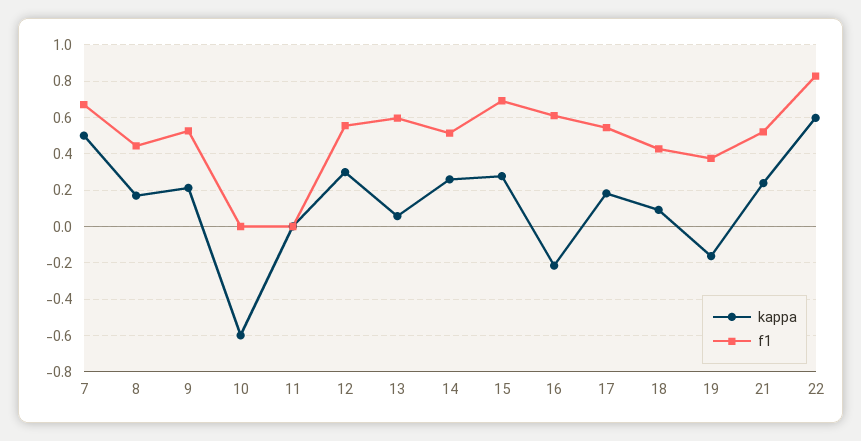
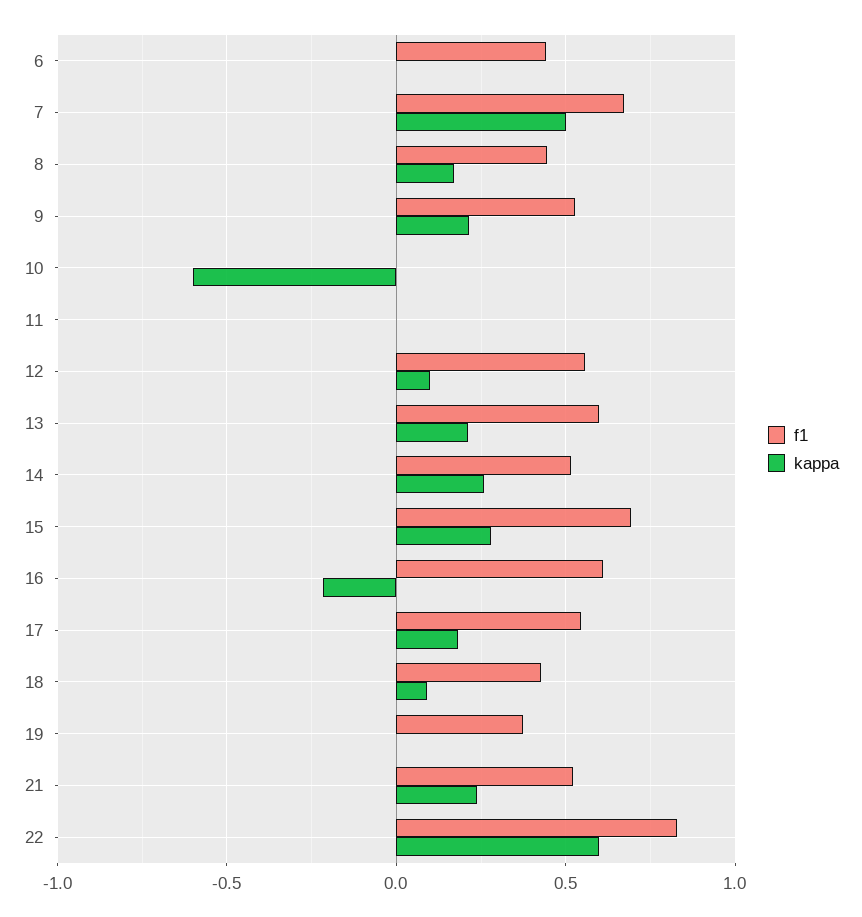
kappa, 12: 0.3 -> 0.1
kappa, 13: 0.05 -> 0.2
kappa, 19: -0.15 -> 0
f1, 6: none -> 0.45
kappa, 6: none -> 0

